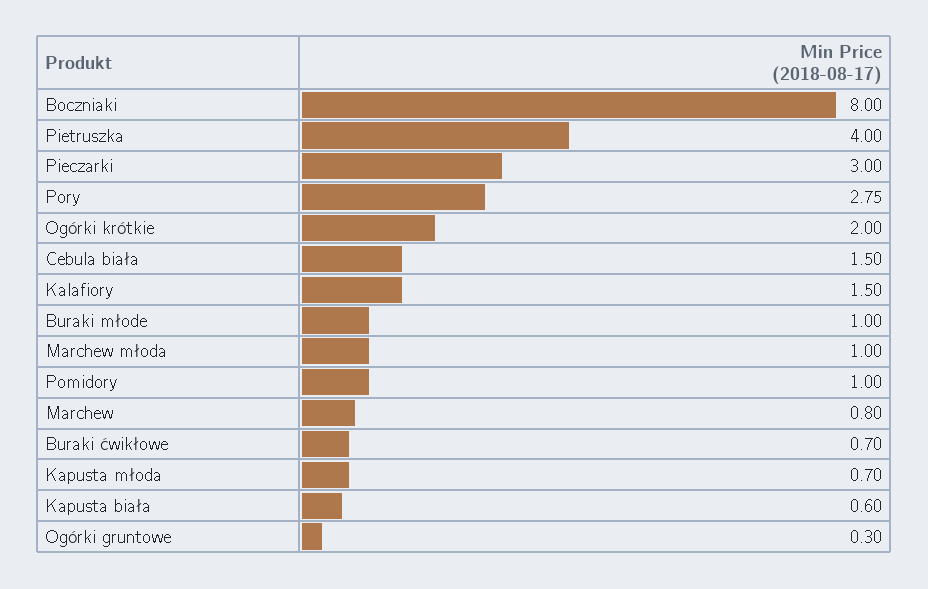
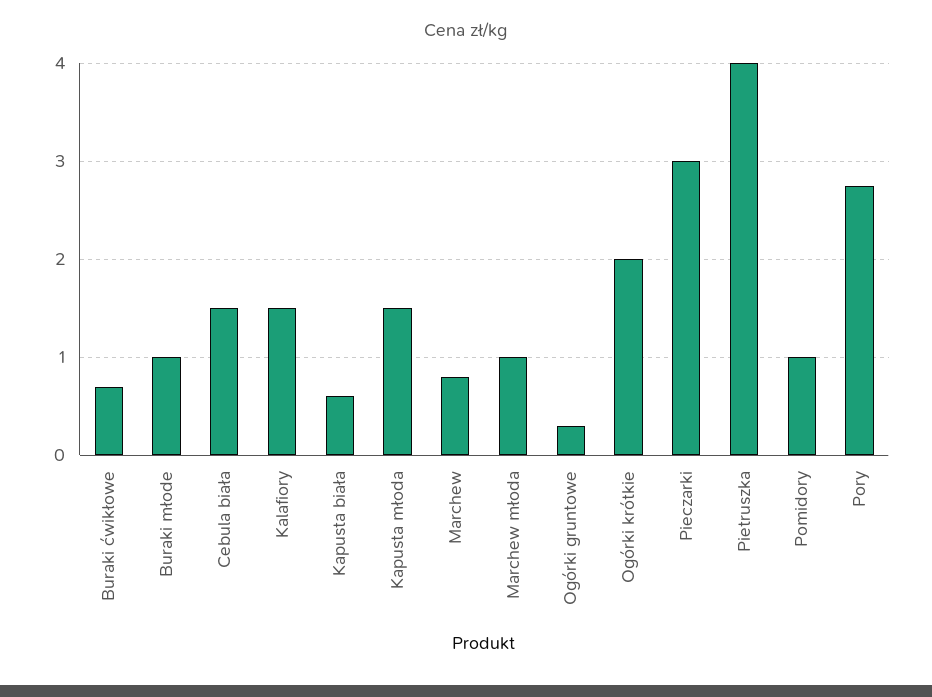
Boczniaki: 8 -> none
Kapusta młoda: 0.7 -> 1.5

